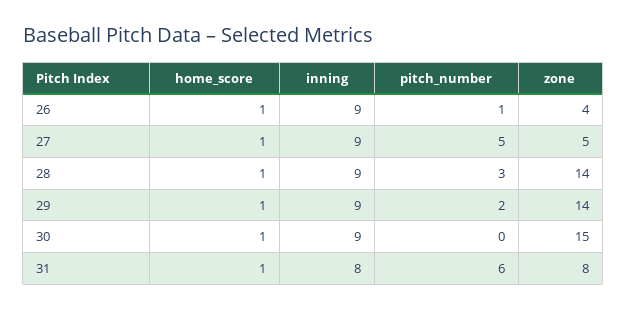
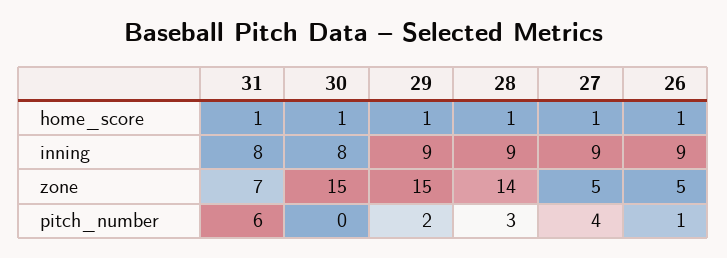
zone, 26: 4 -> 5
pitch_number, 27: 5 -> 4
zone, 29: 14 -> 15
inning, 30: 9 -> 8
zone, 31: 8 -> 7

